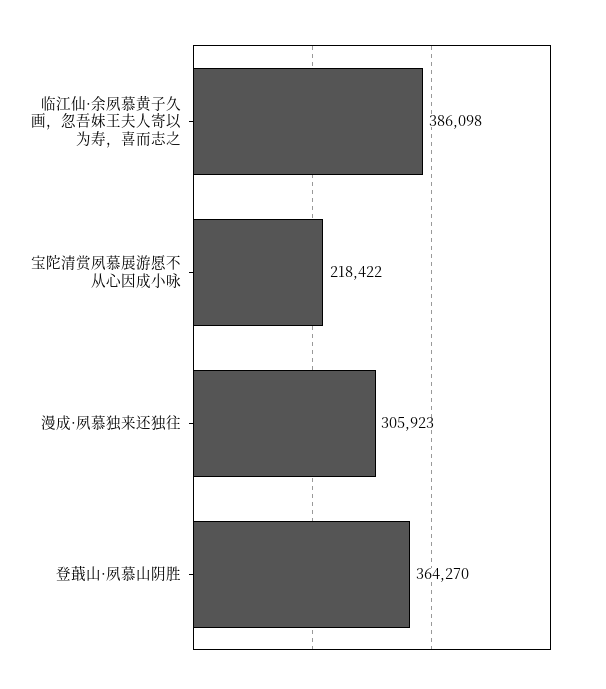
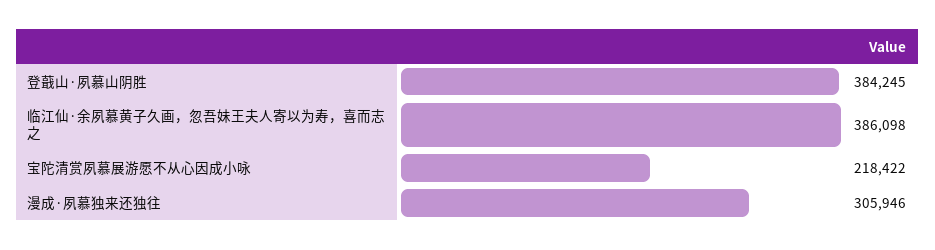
漫成·夙慕独来还独往: 305923 -> 305946
登蕺山·夙慕山阴胜: 364270 -> 384245

